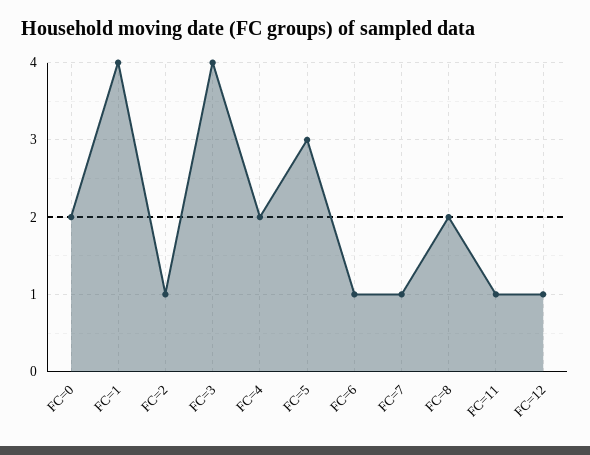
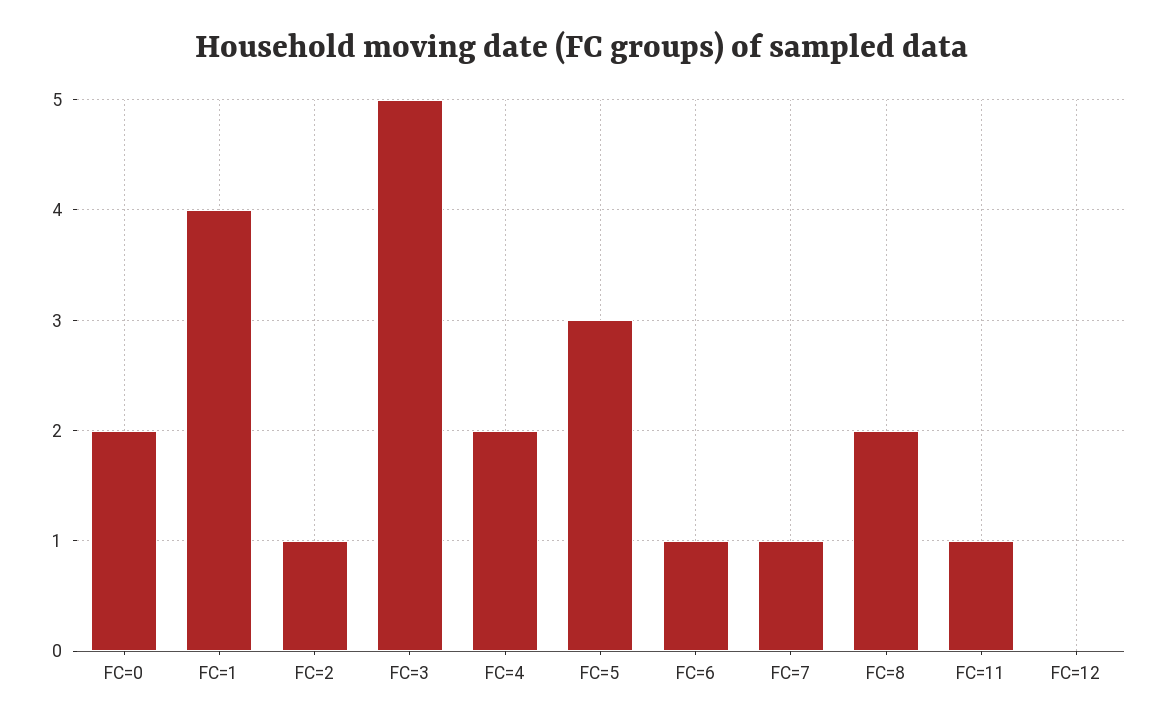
FC=3: 4 -> 5
FC=12: 1 -> 0

